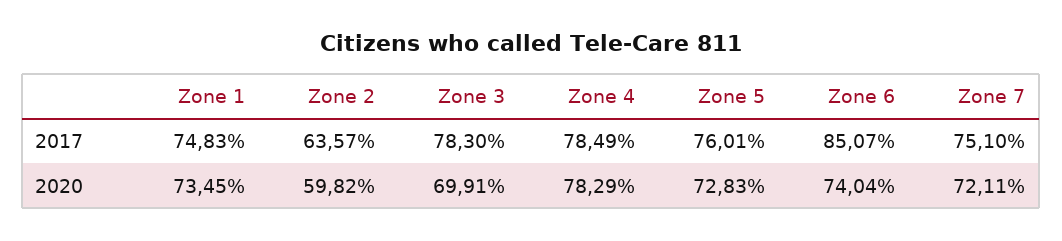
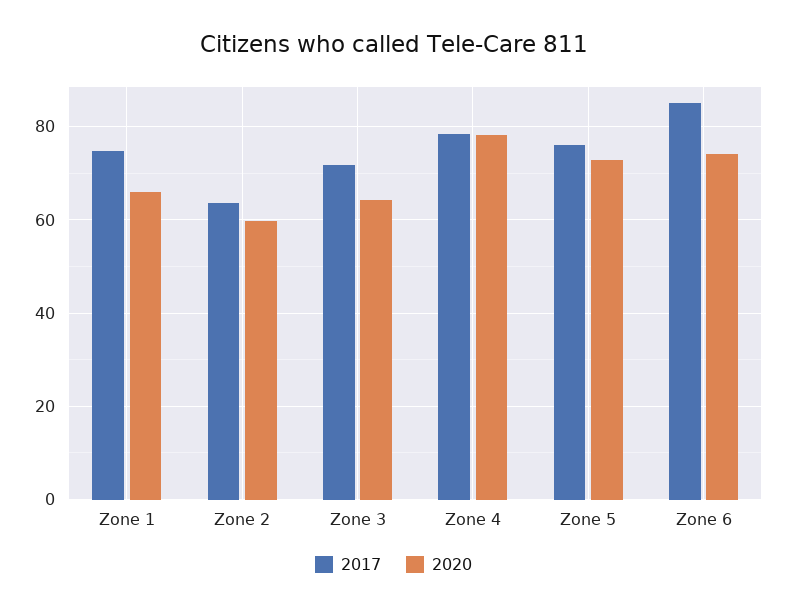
2017, Zone 3: 78.3 -> 72
2017, Zone 7: 75.1 -> none
2020, Zone 1: 73.45 -> 66
2020, Zone 3: 69.91 -> 64
2020, Zone 7: 72.11 -> none

